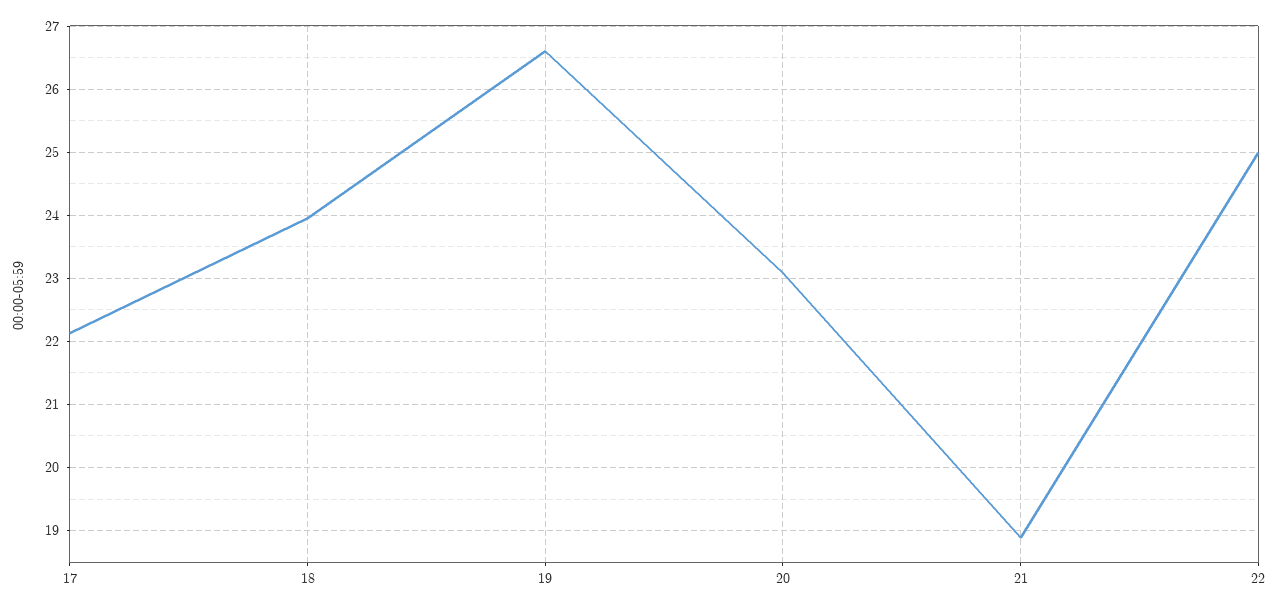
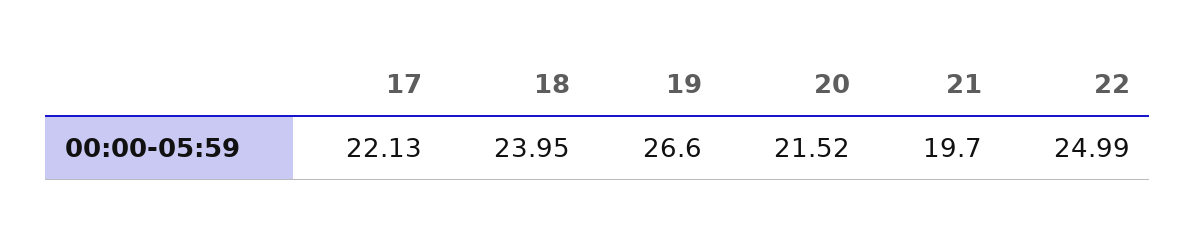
20: 23.1 -> 21.52
21: 18.9 -> 19.7

